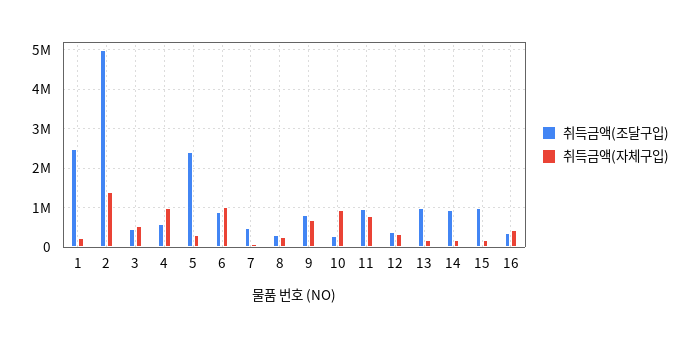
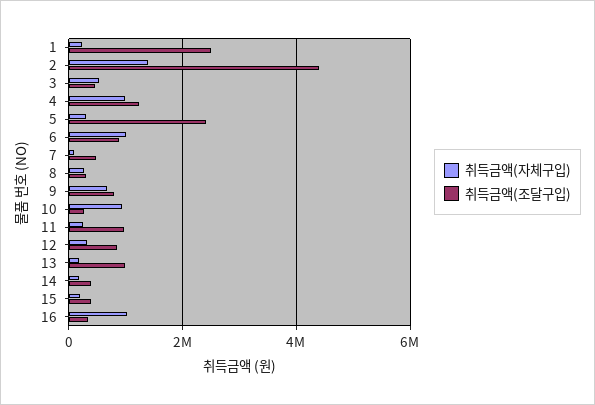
취득금액(조달구입), 2: 5000000 -> 4400000
취득금액(조달구입), 4: 600000 -> 1200000
취득금액(자체구입), 11: 800000 -> 200000
취득금액(조달구입), 12: 400000 -> 800000
취득금액(조달구입), 14: 1000000 -> 400000
취득금액(조달구입), 15: 1000000 -> 400000
취득금액(자체구입), 16: 400000 -> 1000000

